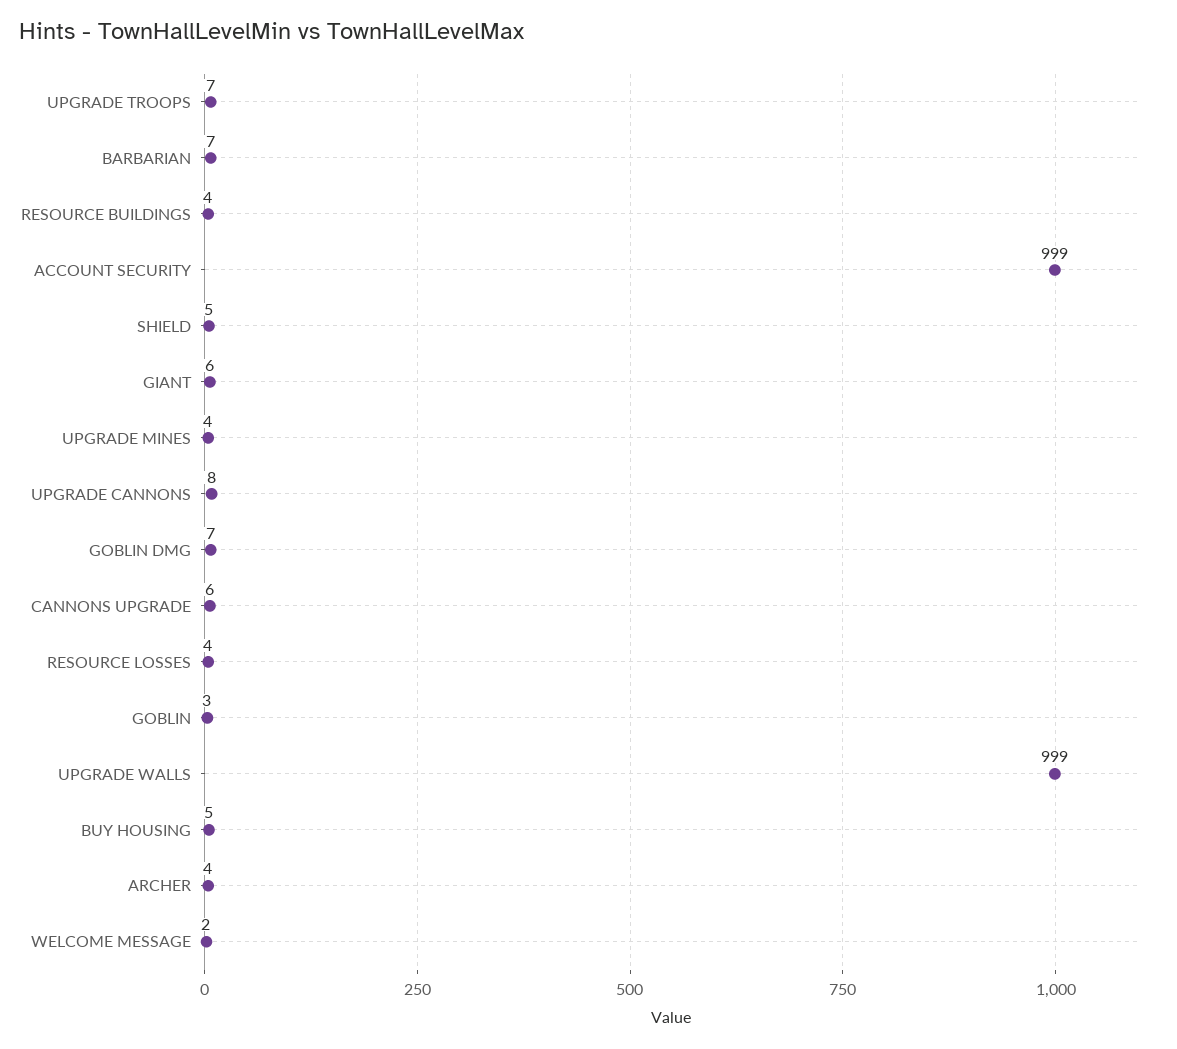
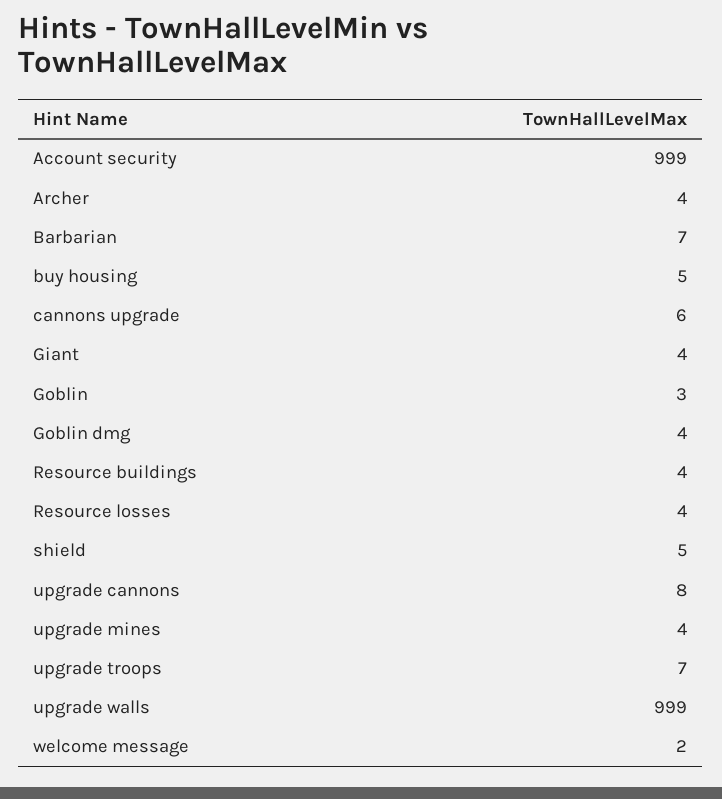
GIANT: 6 -> 4
GOBLIN DMG: 7 -> 4

